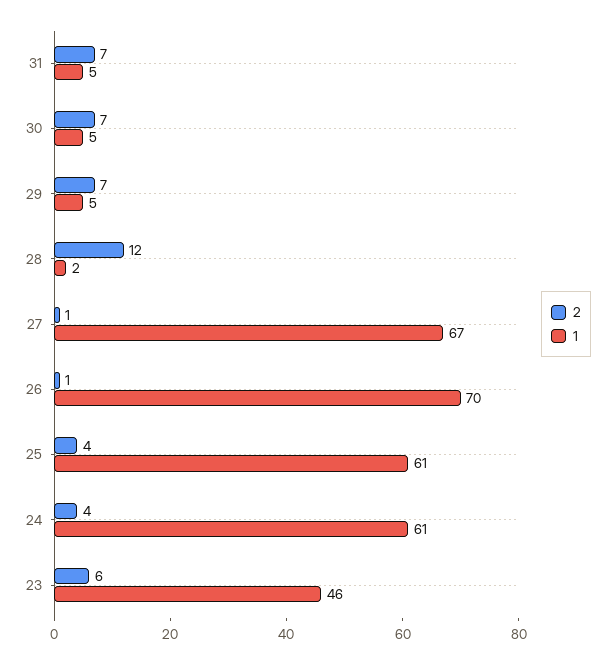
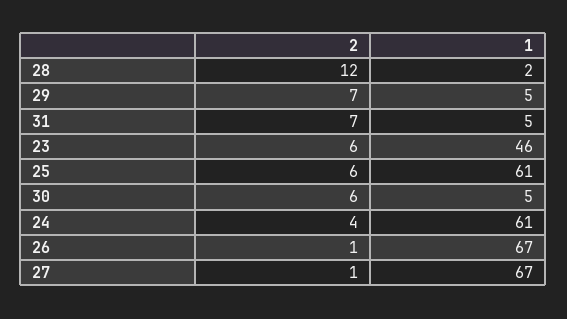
2, 30: 7 -> 6
1, 26: 70 -> 67
2, 25: 4 -> 6

